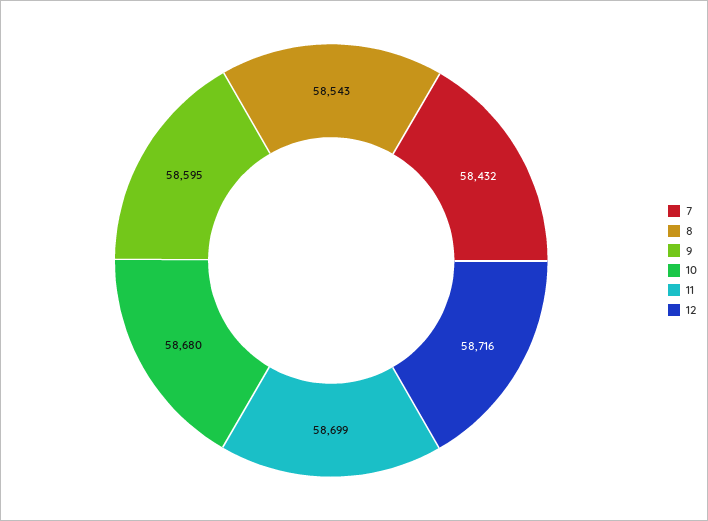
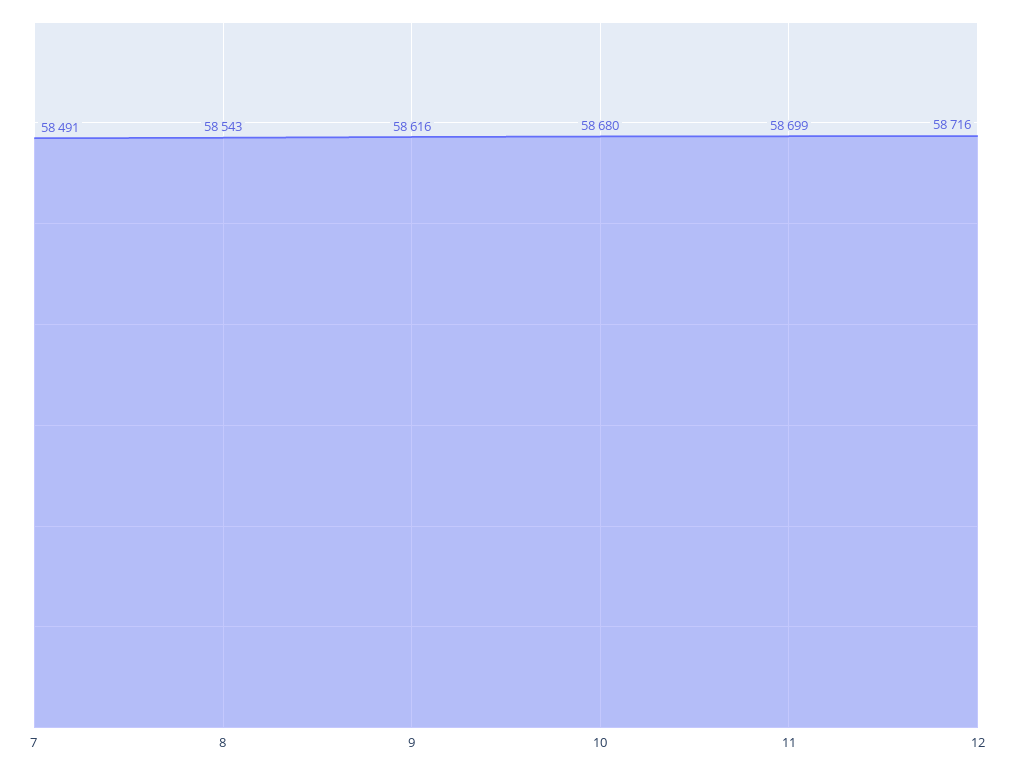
7: 58432 -> 58491
9: 58595 -> 58616

